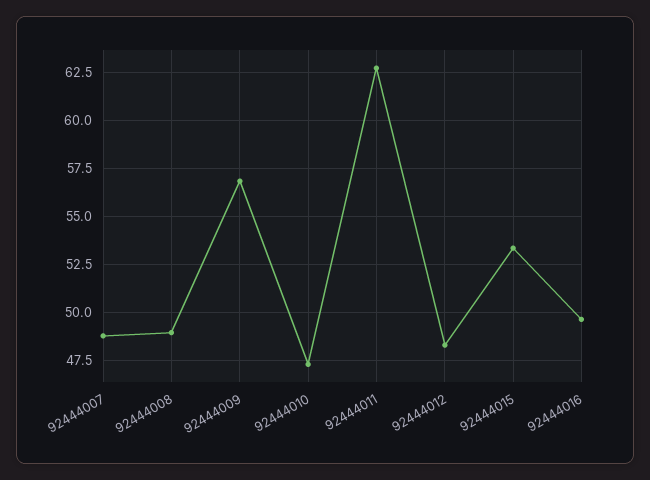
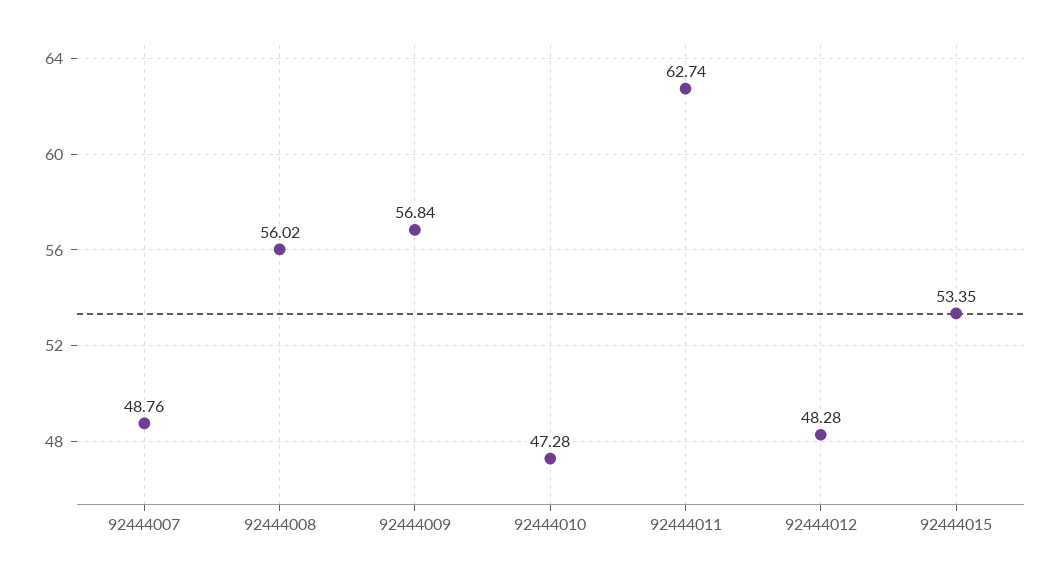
92444008: 49 -> 56.02
92444016: 49.5 -> none

